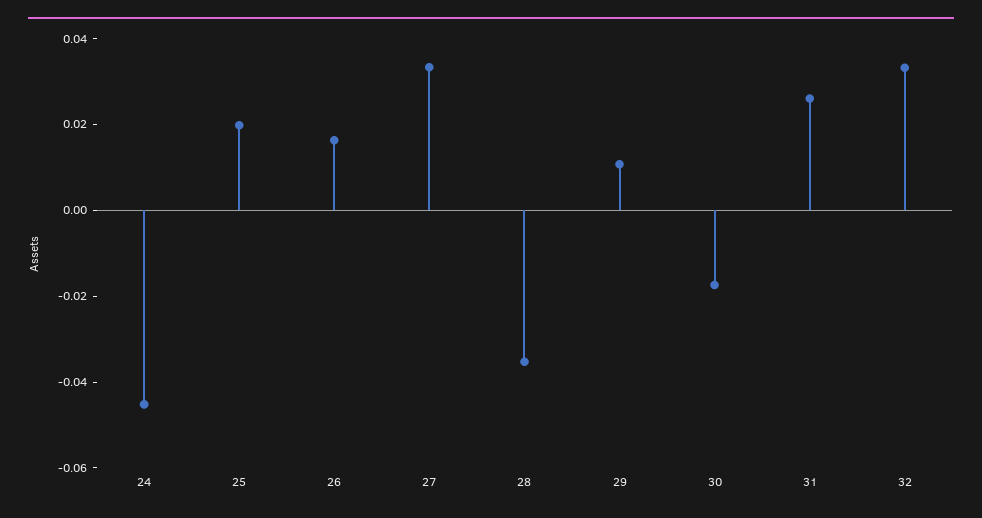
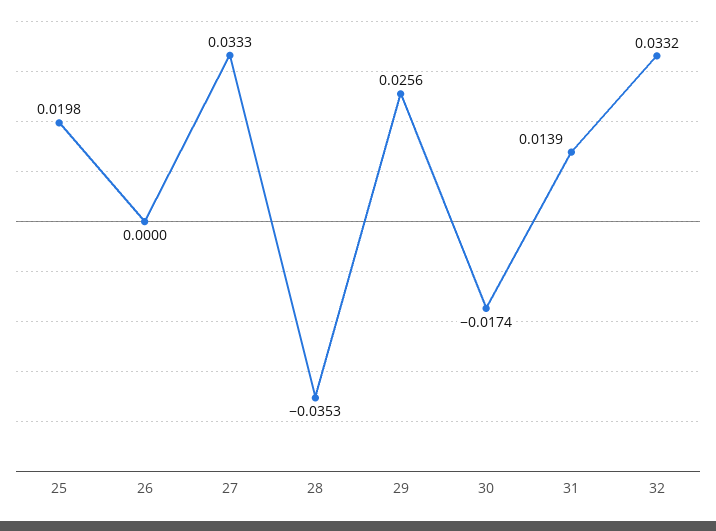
24: -0.045 -> none
26: 0.015 -> 0
29: 0.01 -> 0.0256
31: 0.025 -> 0.0139

